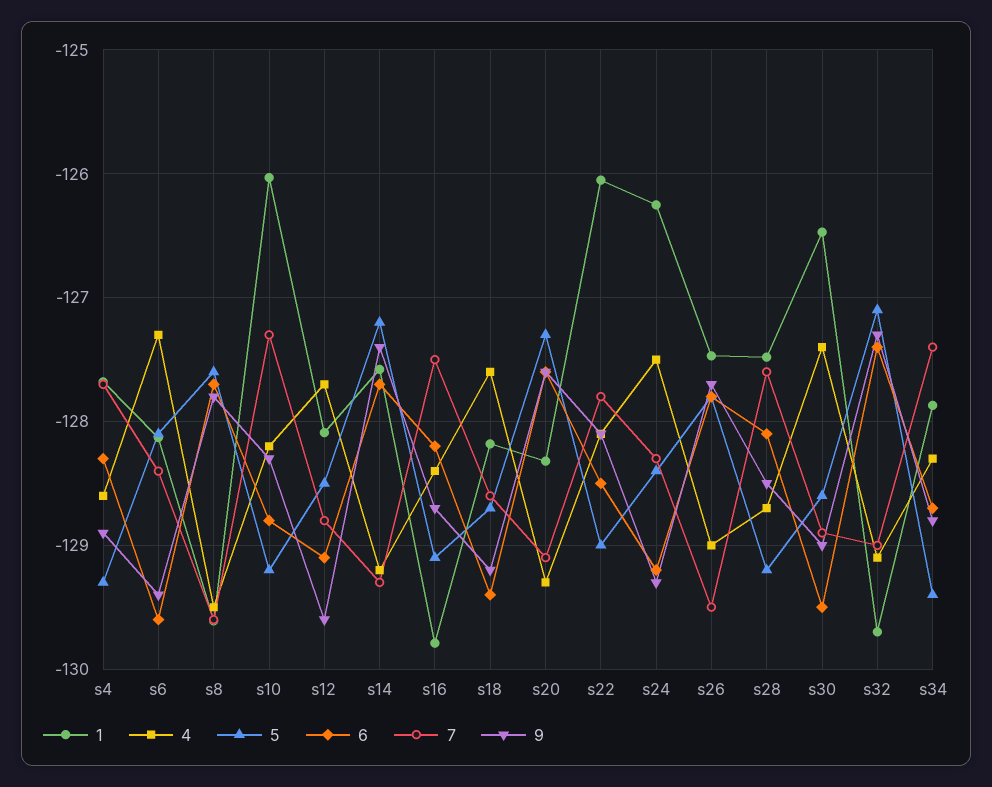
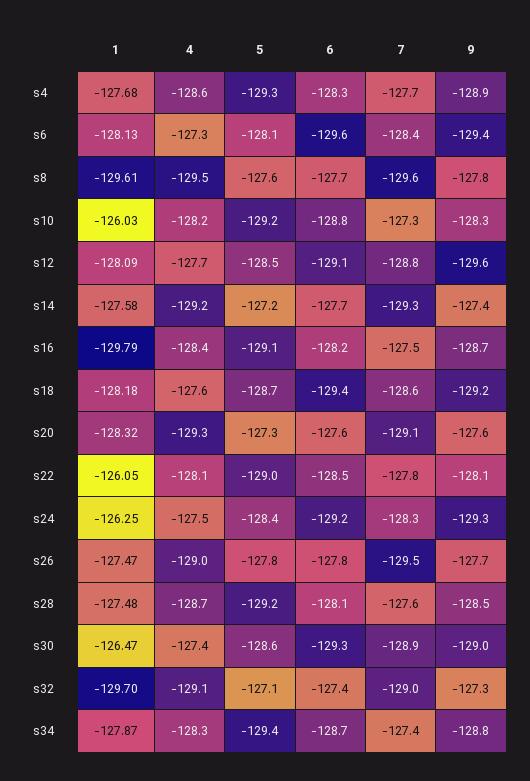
6, s30: -129.5 -> -129.3

